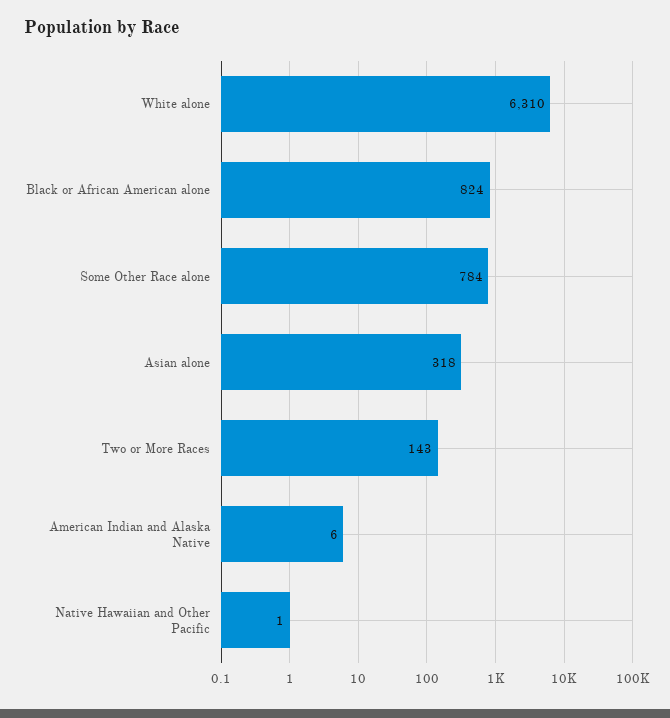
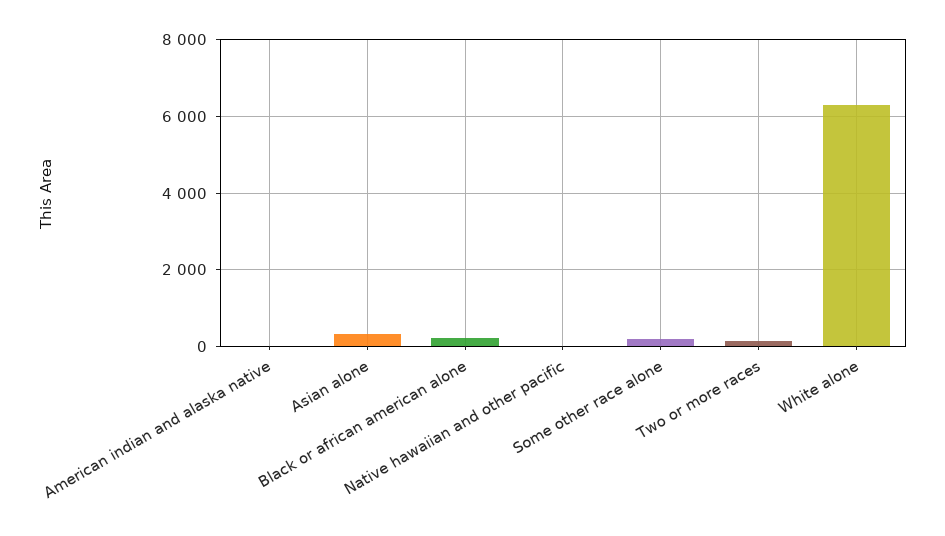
Black or African American alone: 824 -> 200
Some Other Race alone: 784 -> 200

